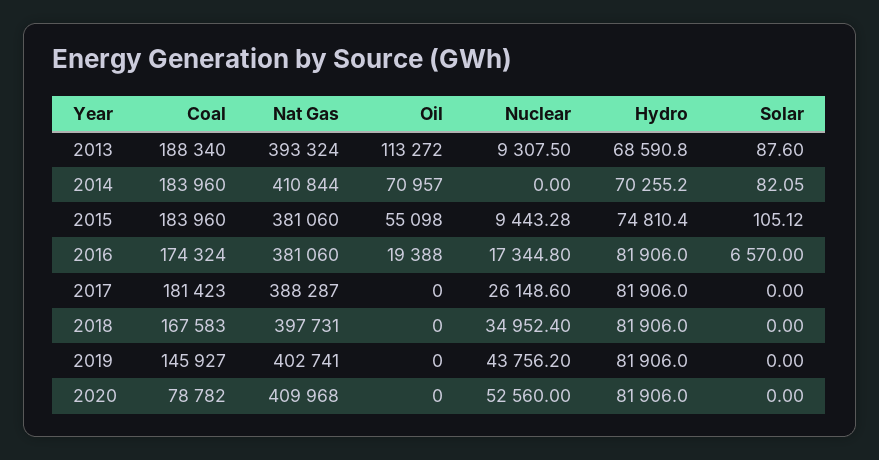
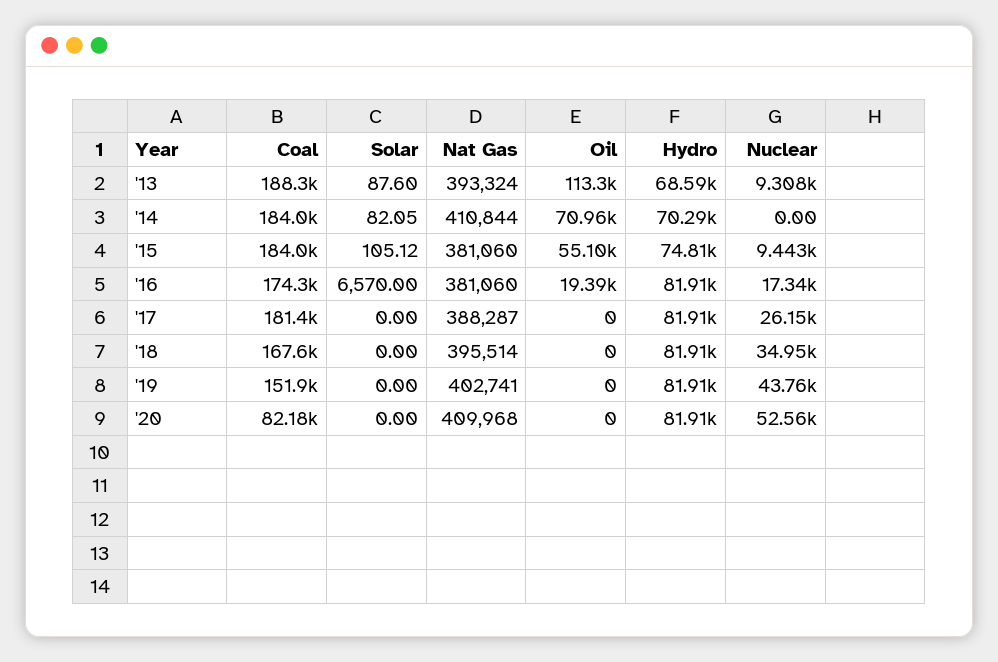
Hydro, 2014: 70255.2 -> 70290
Nat Gas, 2018: 397731 -> 395514
Coal, 2019: 145927 -> 151900
Coal, 2020: 78782 -> 82180

